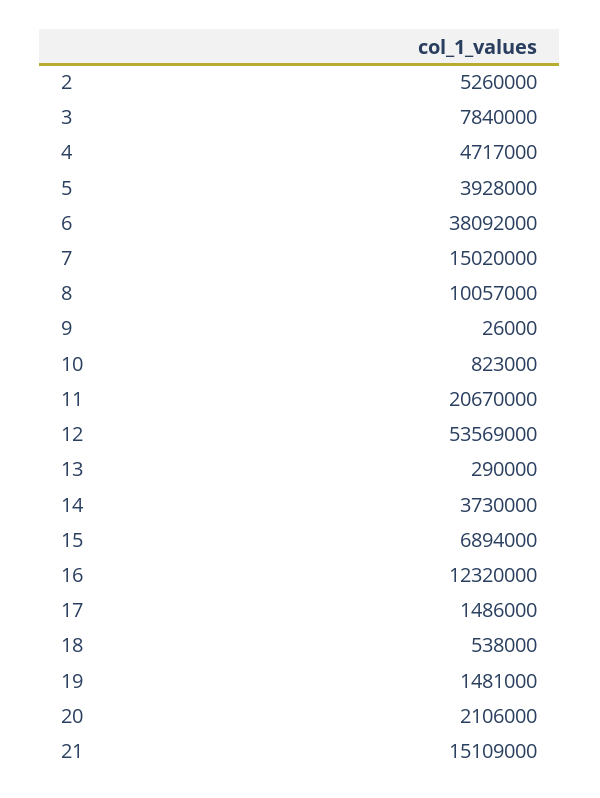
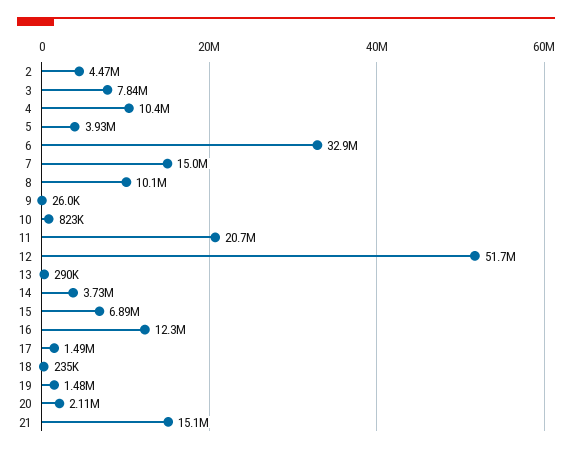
2: 5260000 -> 4470000
4: 4717000 -> 10400000
6: 38092000 -> 32900000
12: 53569000 -> 51700000
18: 538000 -> 235000

